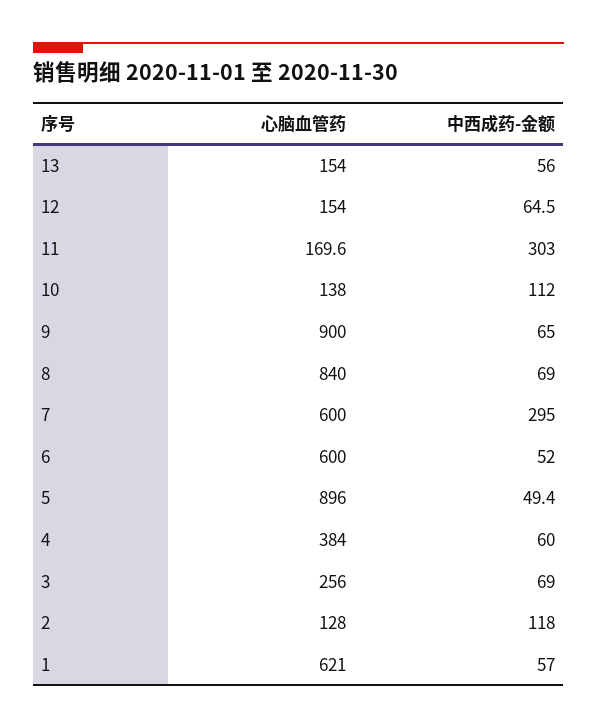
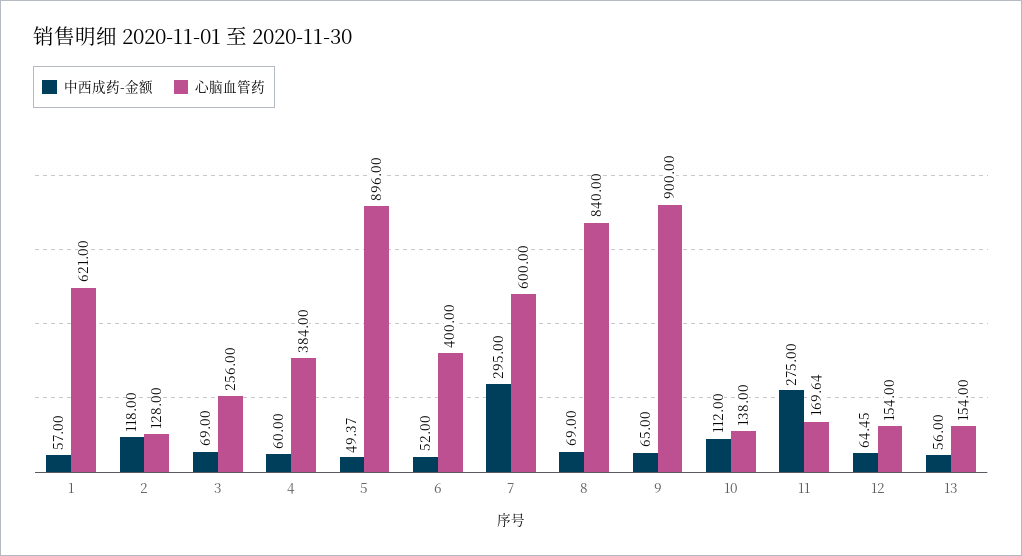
中西成药-金额, 11: 303 -> 275
心脑血管药, 6: 600 -> 400

